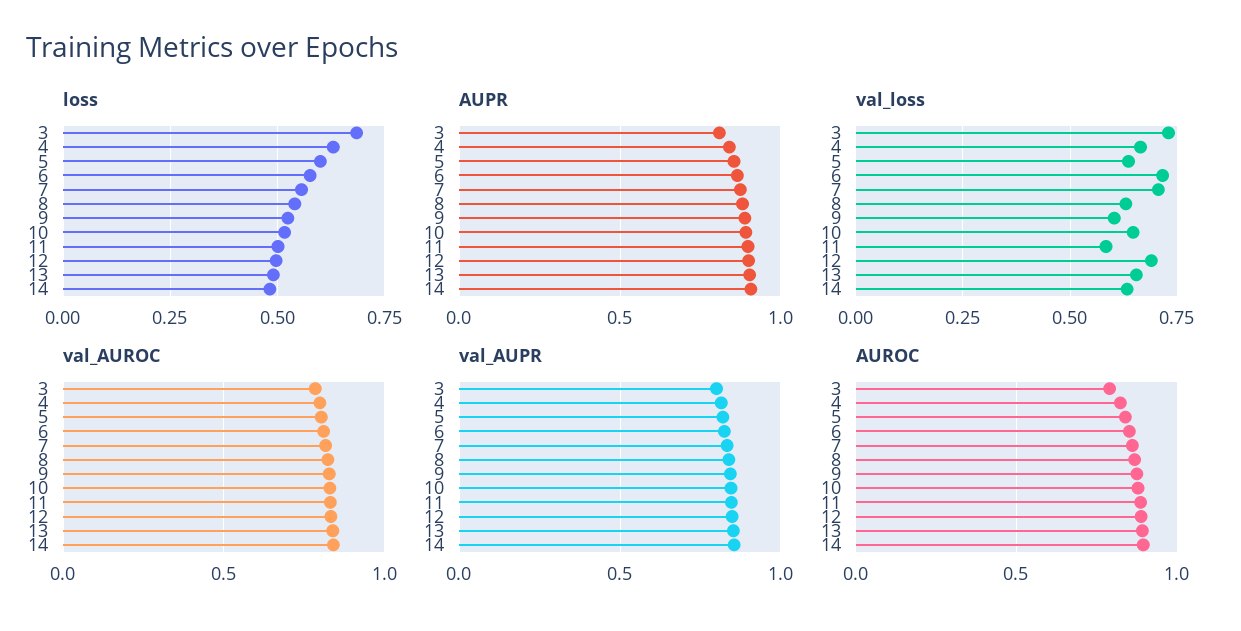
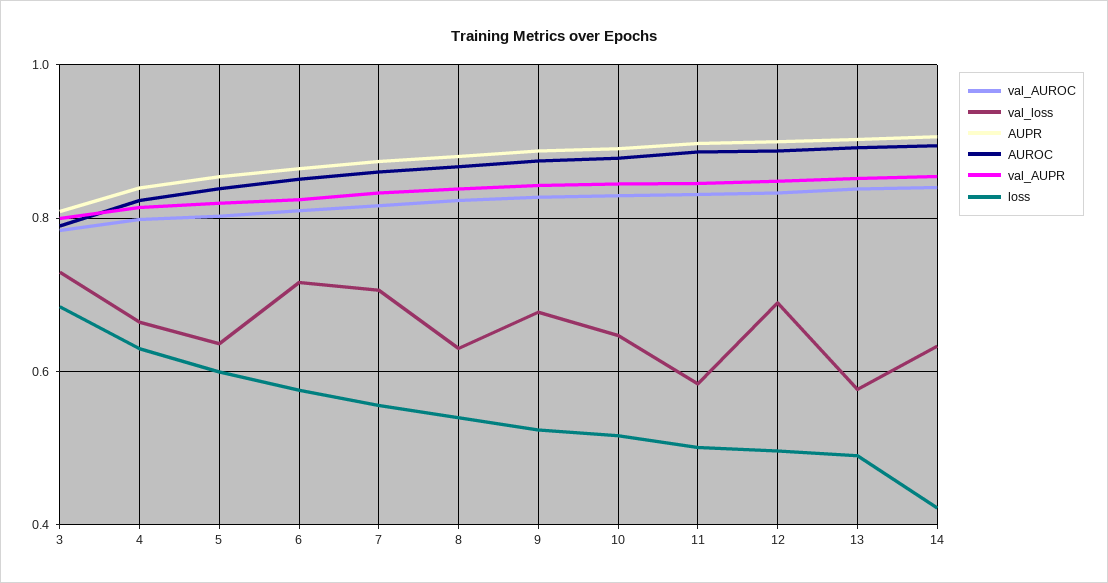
loss, 14: 0.475 -> 0.42
val_loss, 9: 0.6 -> 0.68
val_loss, 13: 0.65 -> 0.58

